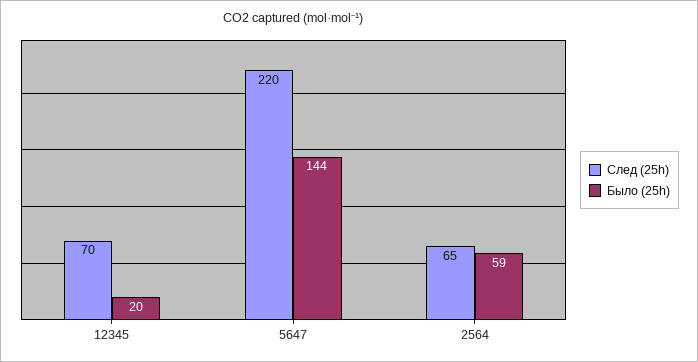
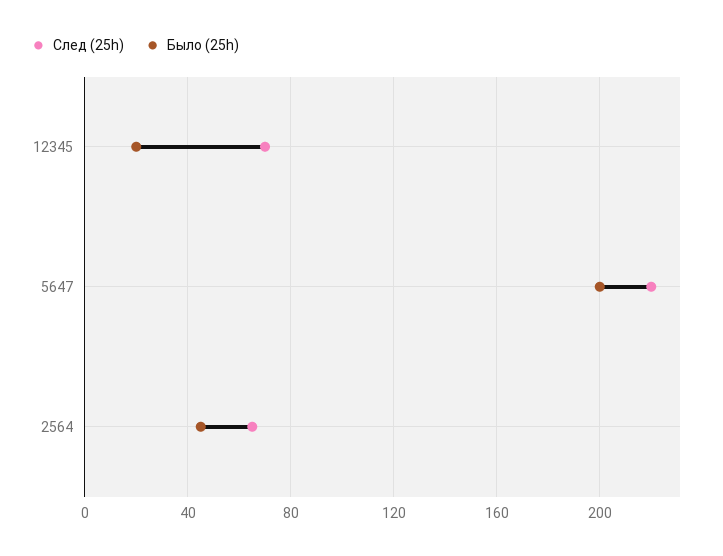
Было (25h), 5647: 144 -> 200
Было (25h), 2564: 59 -> 45

